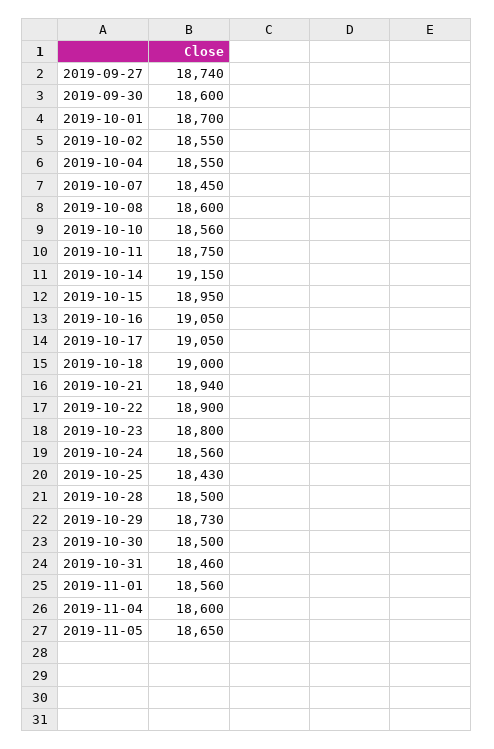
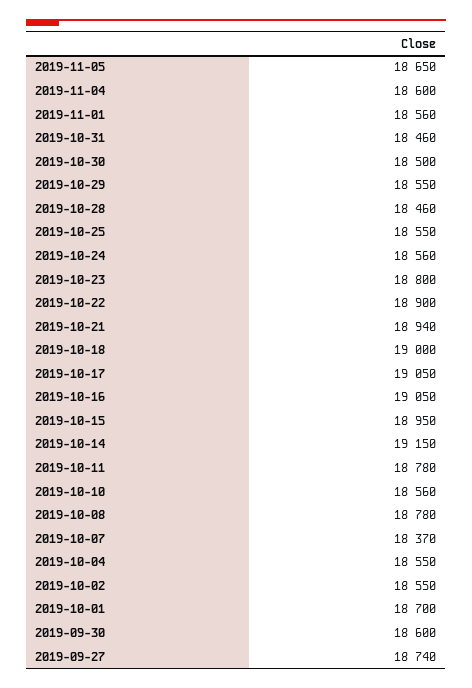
2019-10-07: 18450 -> 18370
2019-10-08: 18600 -> 18780
2019-10-11: 18750 -> 18780
2019-10-25: 18430 -> 18550
2019-10-28: 18500 -> 18460
2019-10-29: 18730 -> 18550

